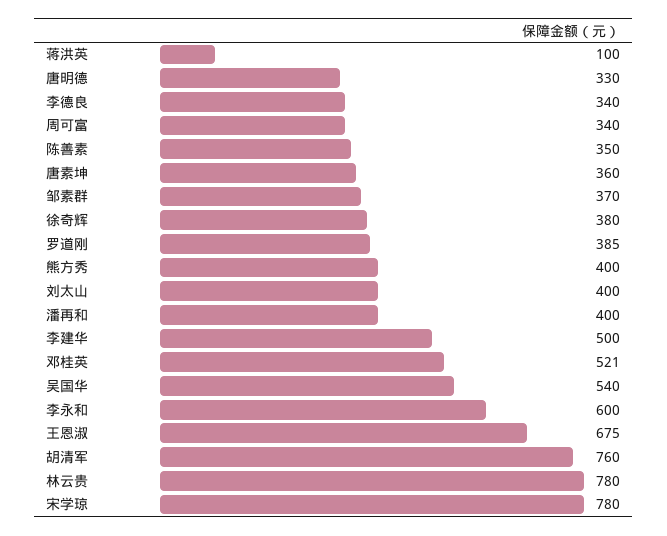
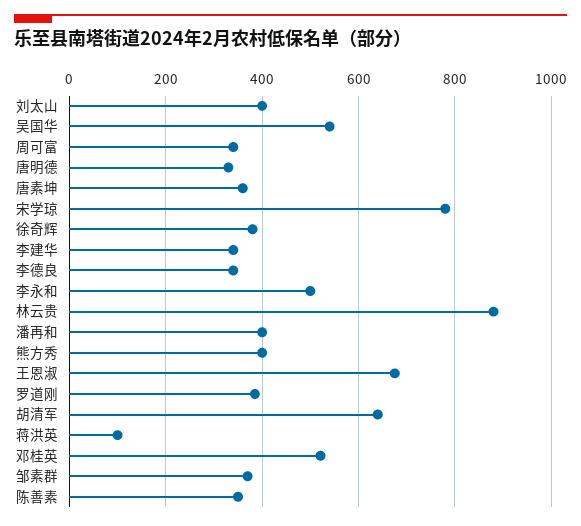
李建华: 500 -> 340
李永和: 600 -> 500
胡清军: 760 -> 640
林云贵: 780 -> 880

